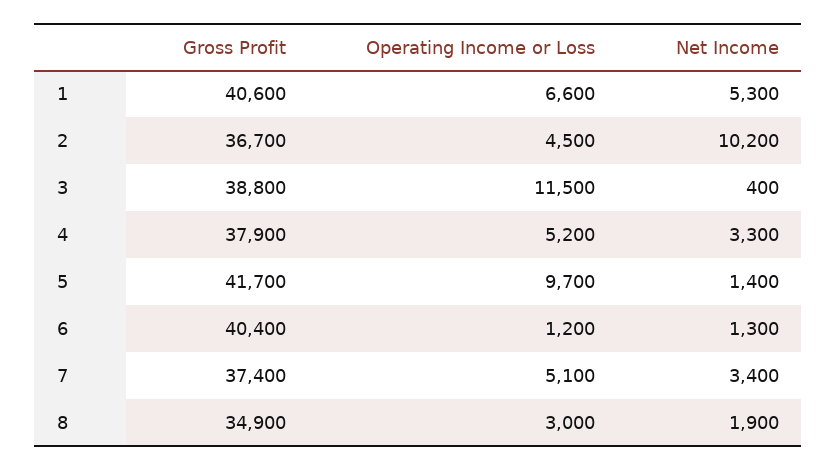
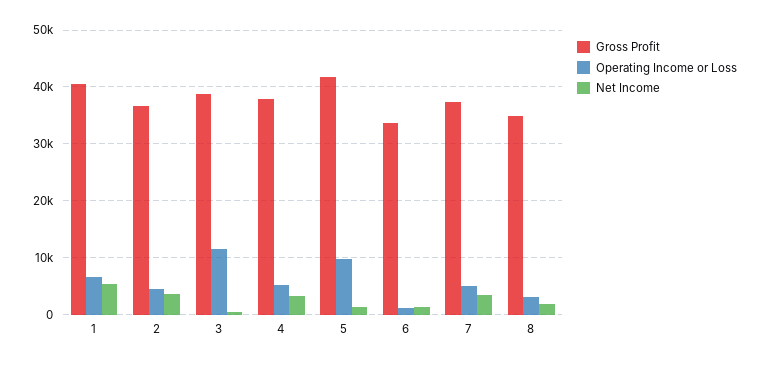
Net Income, 2: 10200 -> 4000
Gross Profit, 6: 40400 -> 34000

